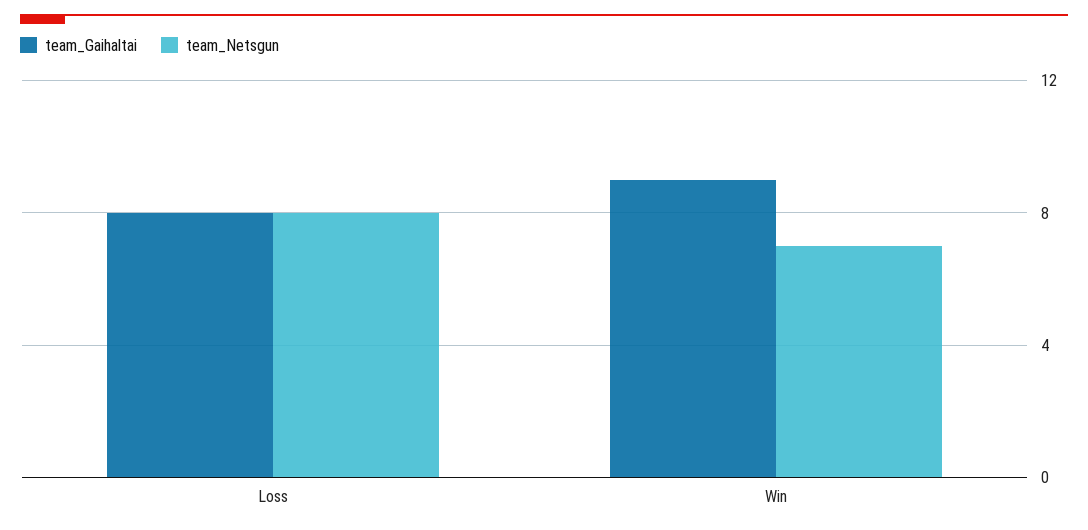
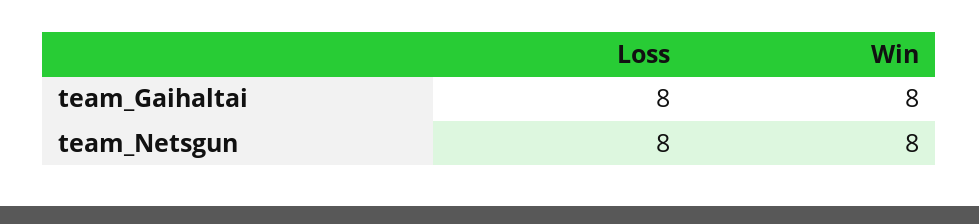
team_Gaihaltai, Win: 9 -> 8
team_Netsgun, Win: 7 -> 8

